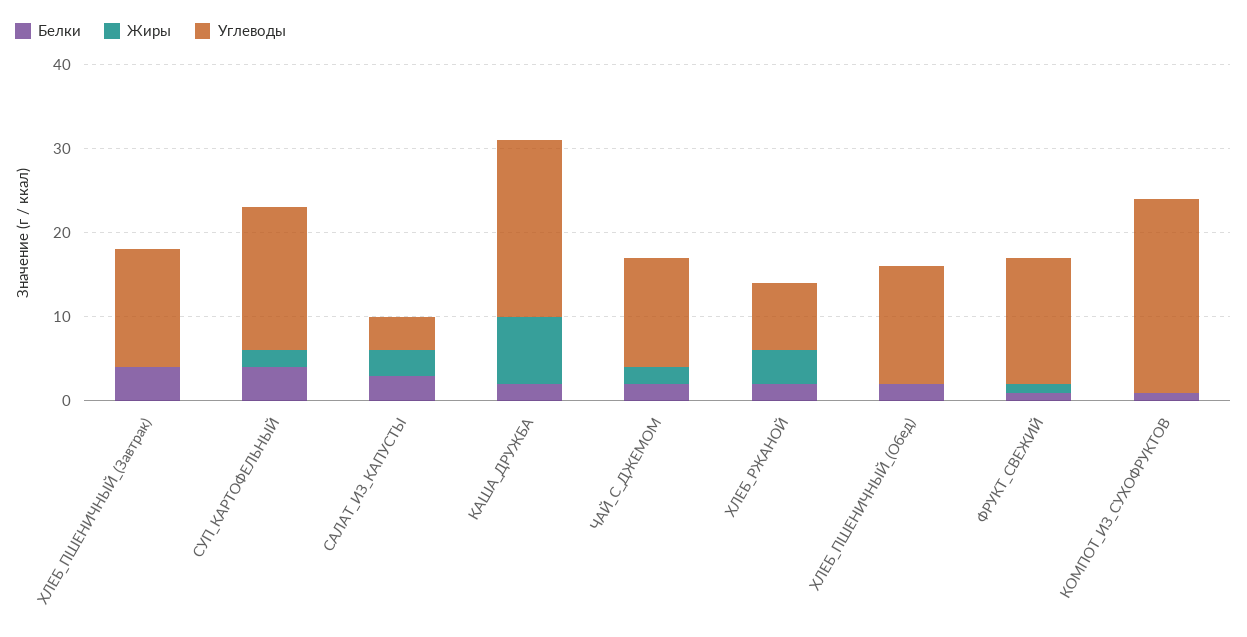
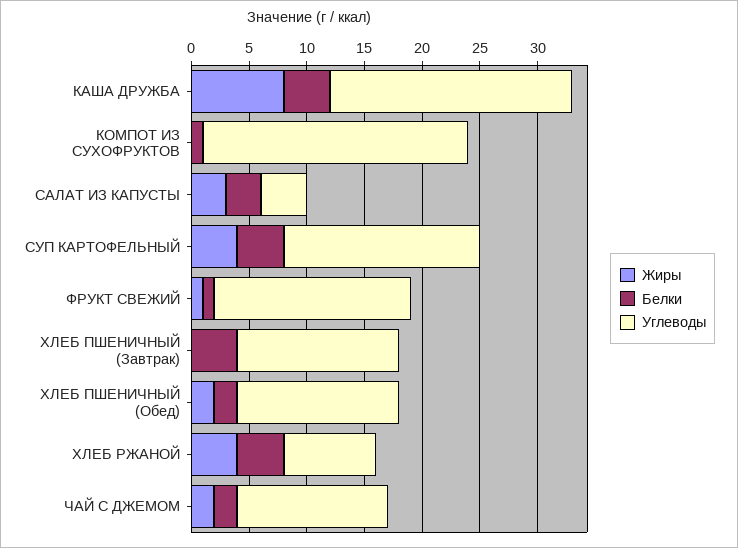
Жиры, СУП_КАРТОФЕЛЬНЫЙ: 2 -> 4
Белки, КАША_ДРУЖБА: 2 -> 4
Белки, ХЛЕБ_РЖАНОЙ: 2 -> 4
Жиры, ХЛЕБ_ПШЕНИЧНЫЙ_(Обед): 0 -> 2
Углеводы, ФРУКТ_СВЕЖИЙ: 15 -> 17

